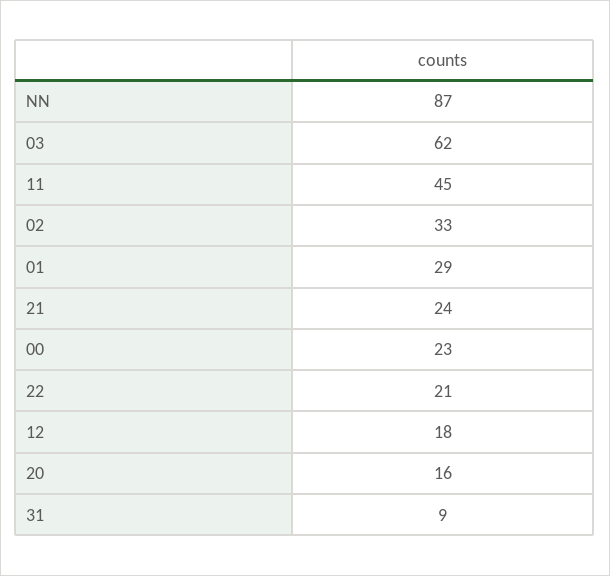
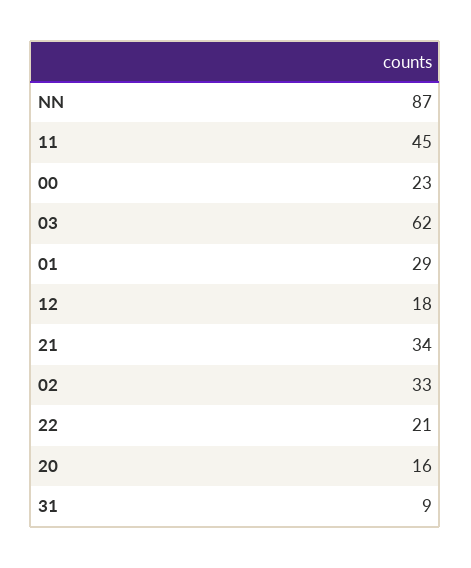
21: 24 -> 34

